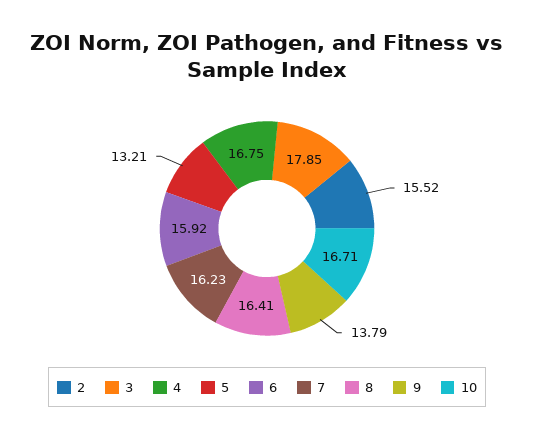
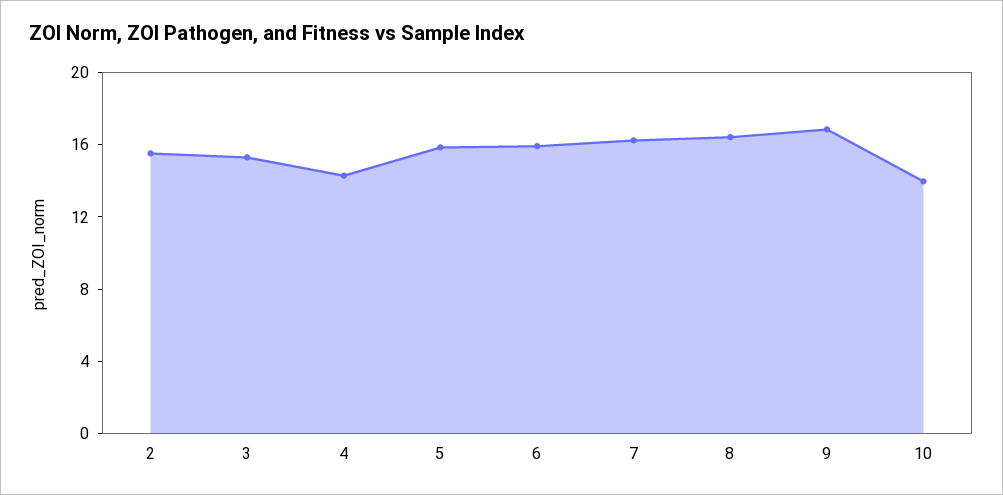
3: 17.85 -> 15
4: 16.75 -> 14
5: 13.21 -> 16
9: 13.79 -> 17
10: 16.71 -> 14

